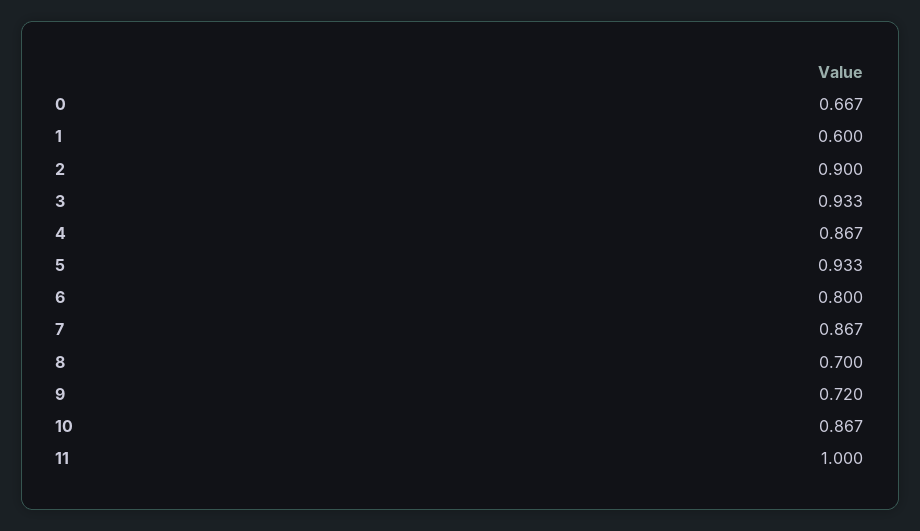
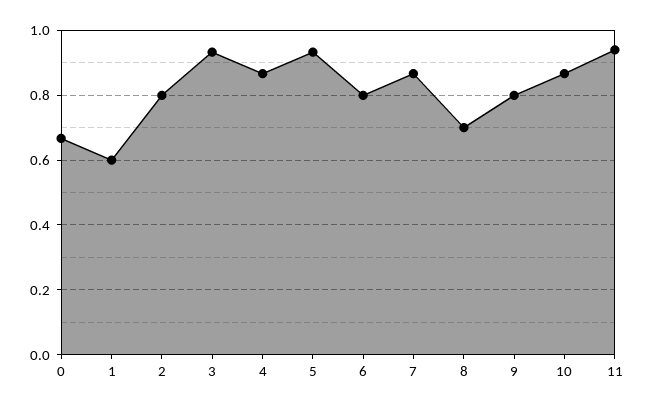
2: 0.9 -> 0.8
9: 0.72 -> 0.8
11: 1 -> 0.94

